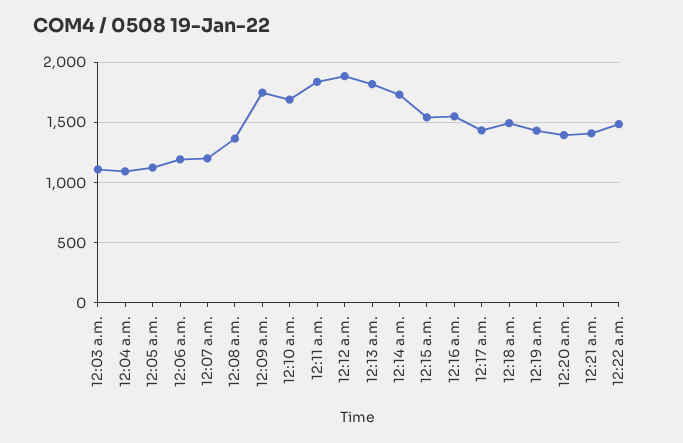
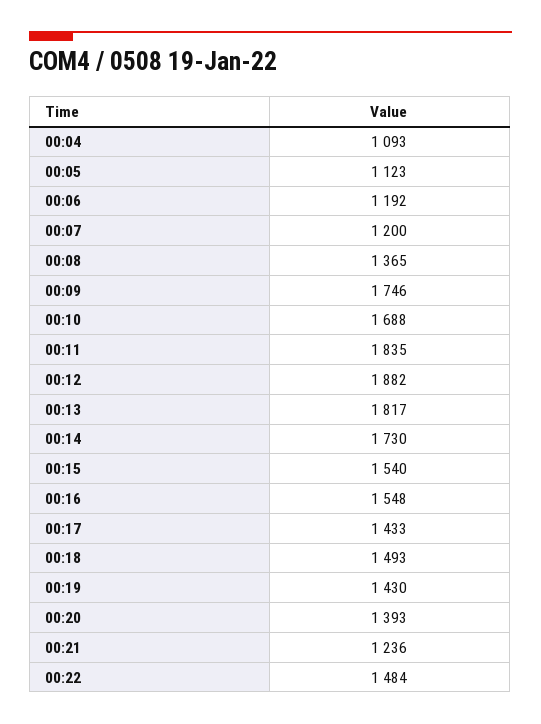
12:03 a.m.: 1100 -> none
12:21 a.m.: 1400 -> 1236

